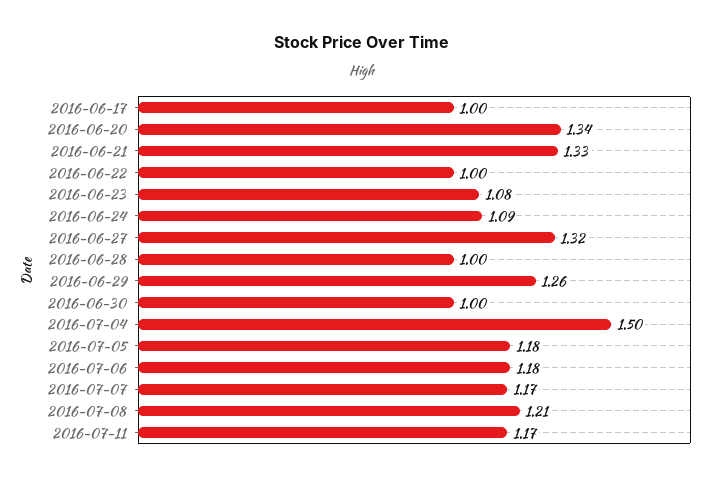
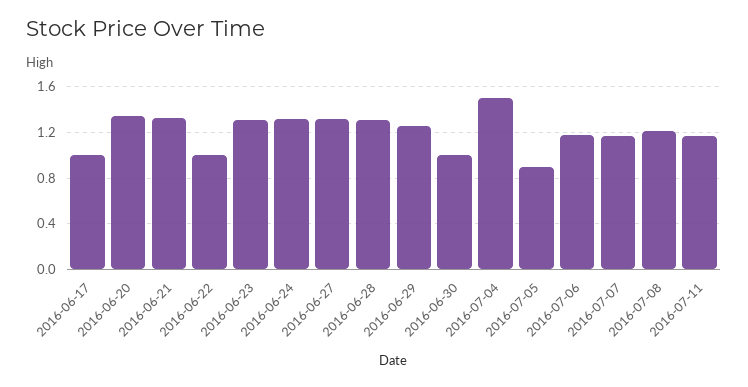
2016-06-23: 1.08 -> 1.3
2016-06-24: 1.09 -> 1.3
2016-06-28: 1 -> 1.3
2016-07-05: 1.18 -> 0.9

